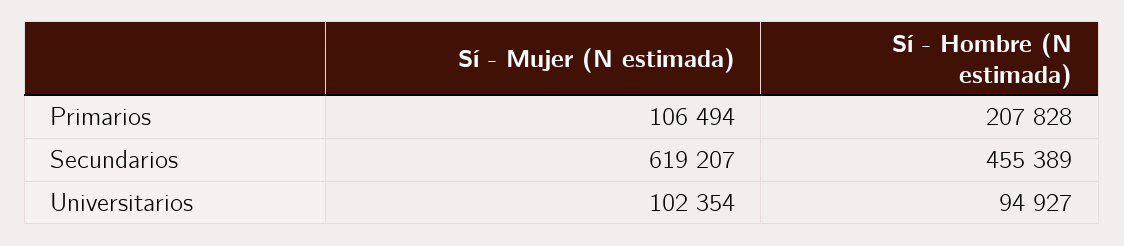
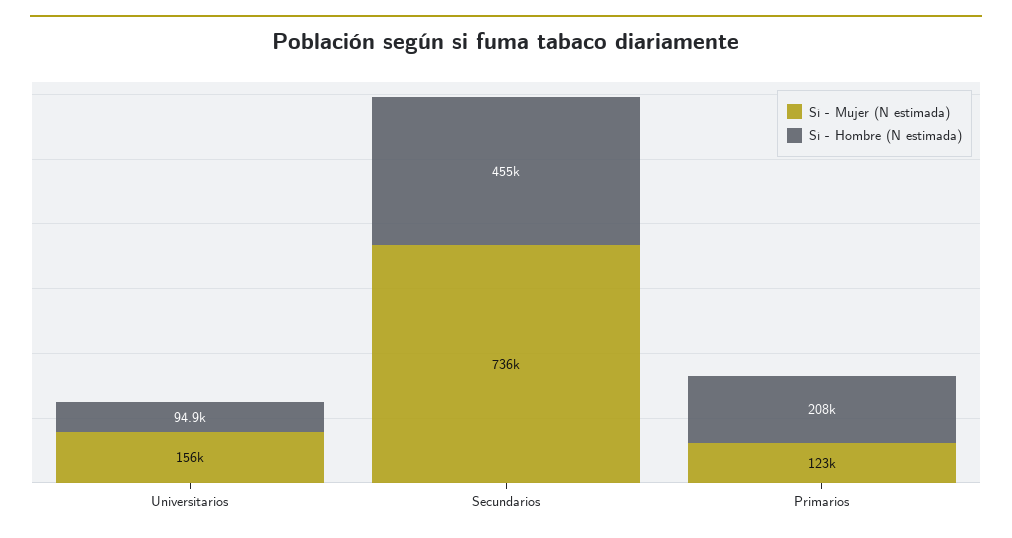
Sí - Mujer (N estimada), Primarios: 106494 -> 123000
Sí - Mujer (N estimada), Secundarios: 619207 -> 736000
Sí - Mujer (N estimada), Universitarios: 102354 -> 156000

